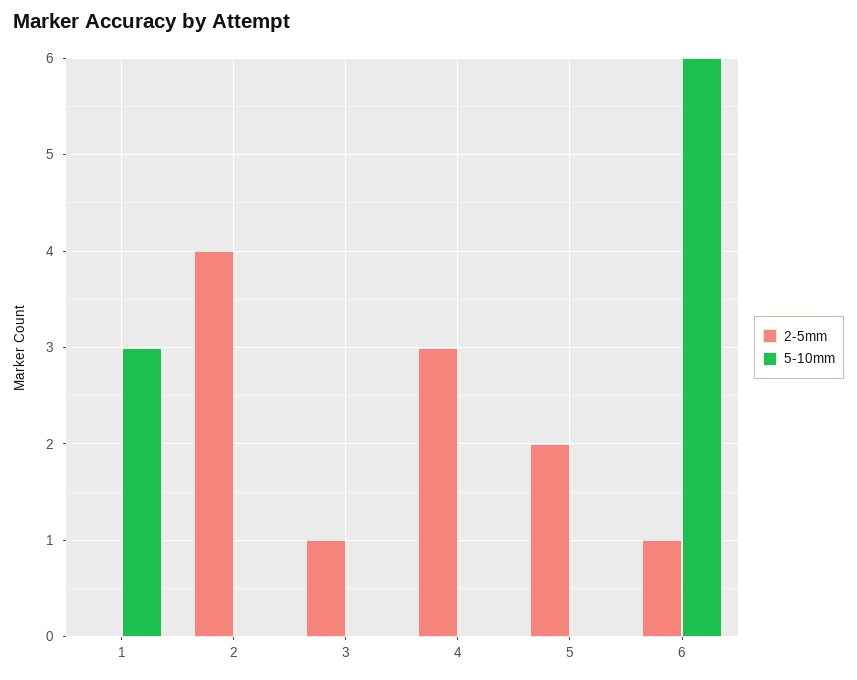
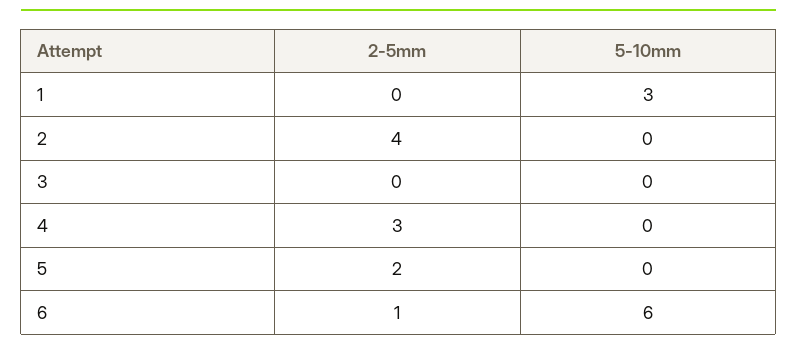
2-5mm, 3: 1 -> 0

